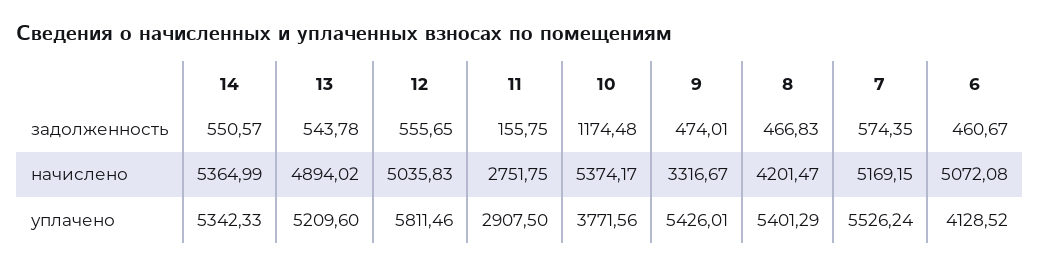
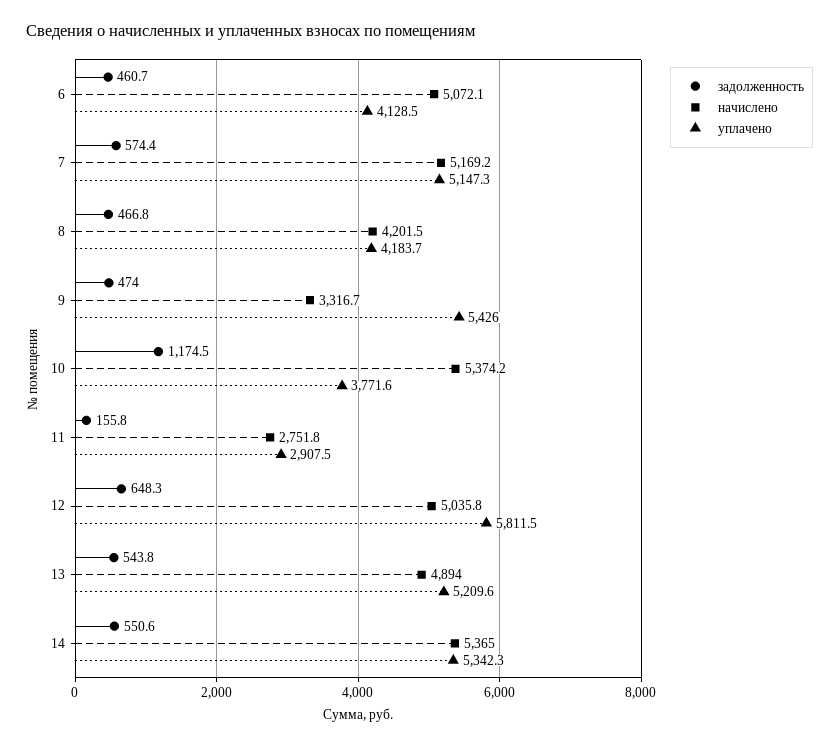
задолженность, 12: 555.65 -> 648.3
уплачено, 8: 5401.29 -> 4183.7
уплачено, 7: 5526.24 -> 5147.3

